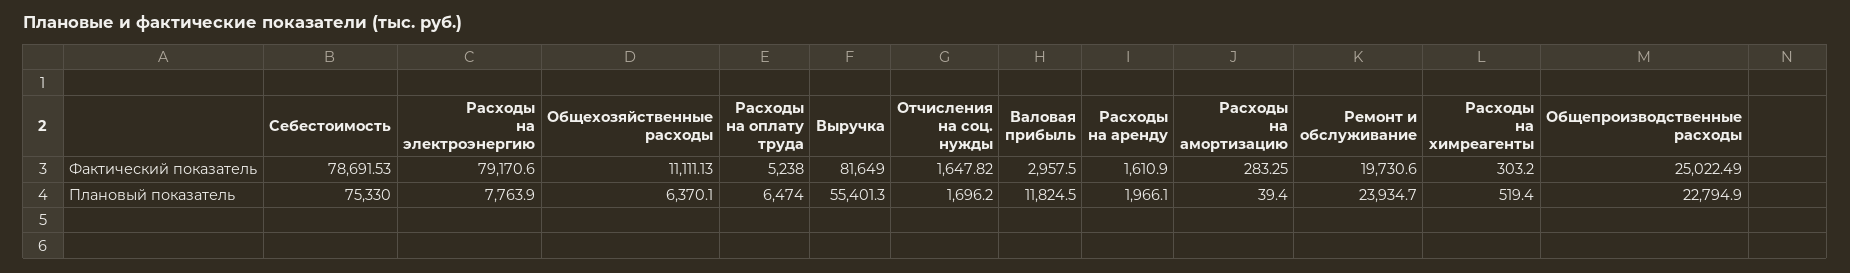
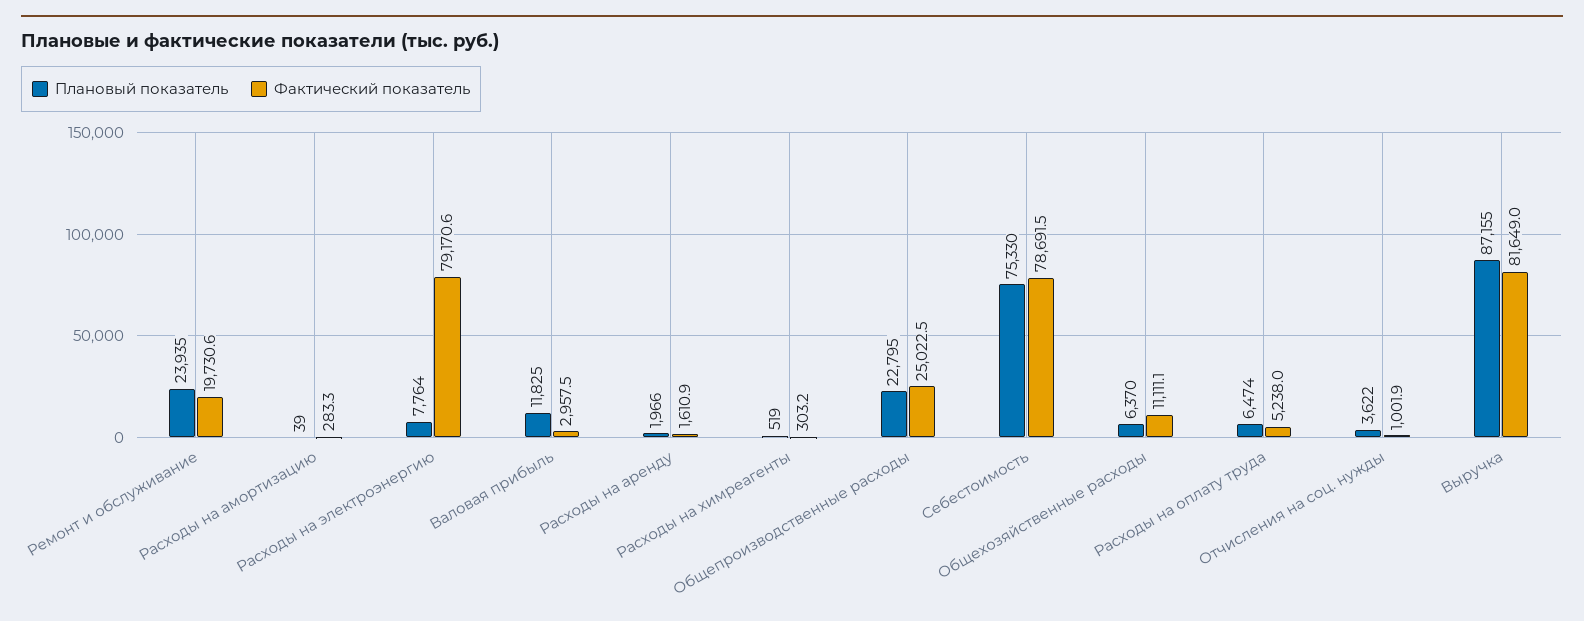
Фактический показатель, Отчисления на соц. нужды: 1647.82 -> 1001.9
Плановый показатель, Выручка: 55401.3 -> 87155
Плановый показатель, Отчисления на соц. нужды: 1696.2 -> 3622

